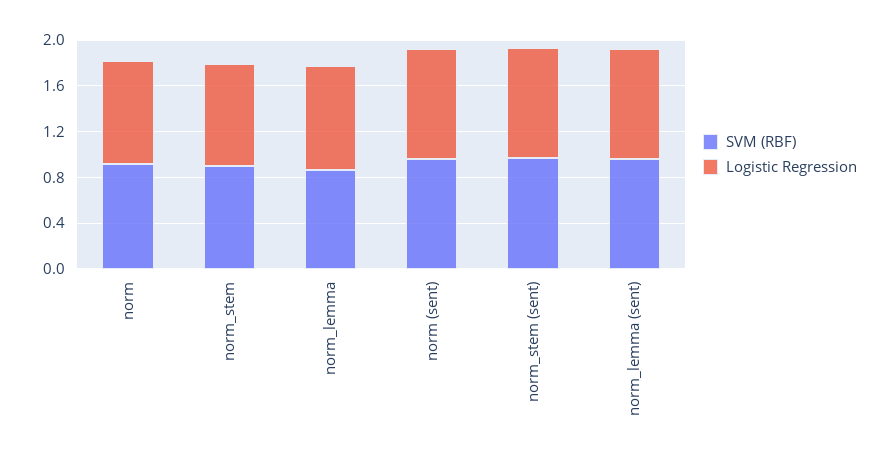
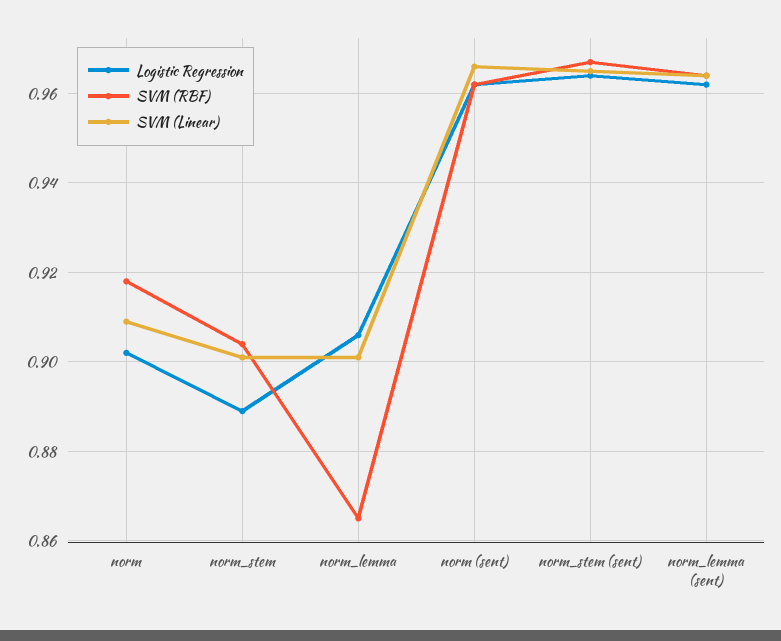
SVM (Linear), norm: none -> 0.91
SVM (Linear), norm_stem: none -> 0.9
SVM (Linear), norm_lemma: none -> 0.9
SVM (Linear), norm (sent): none -> 0.965
SVM (Linear), norm_stem (sent): none -> 0.965
SVM (Linear), norm_lemma (sent): none -> 0.965

